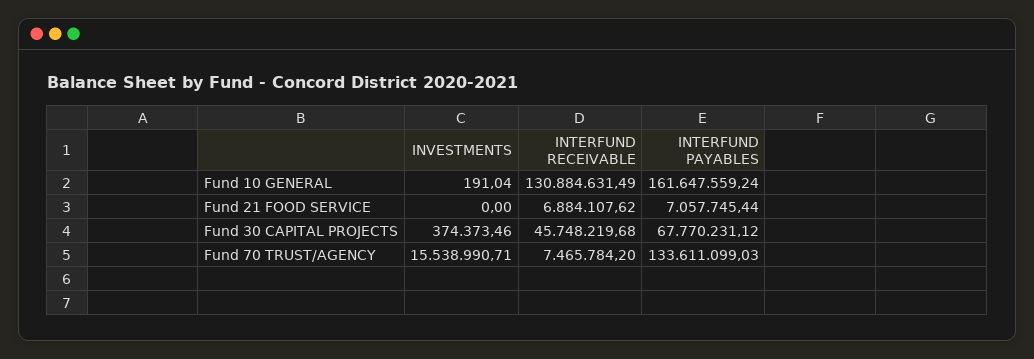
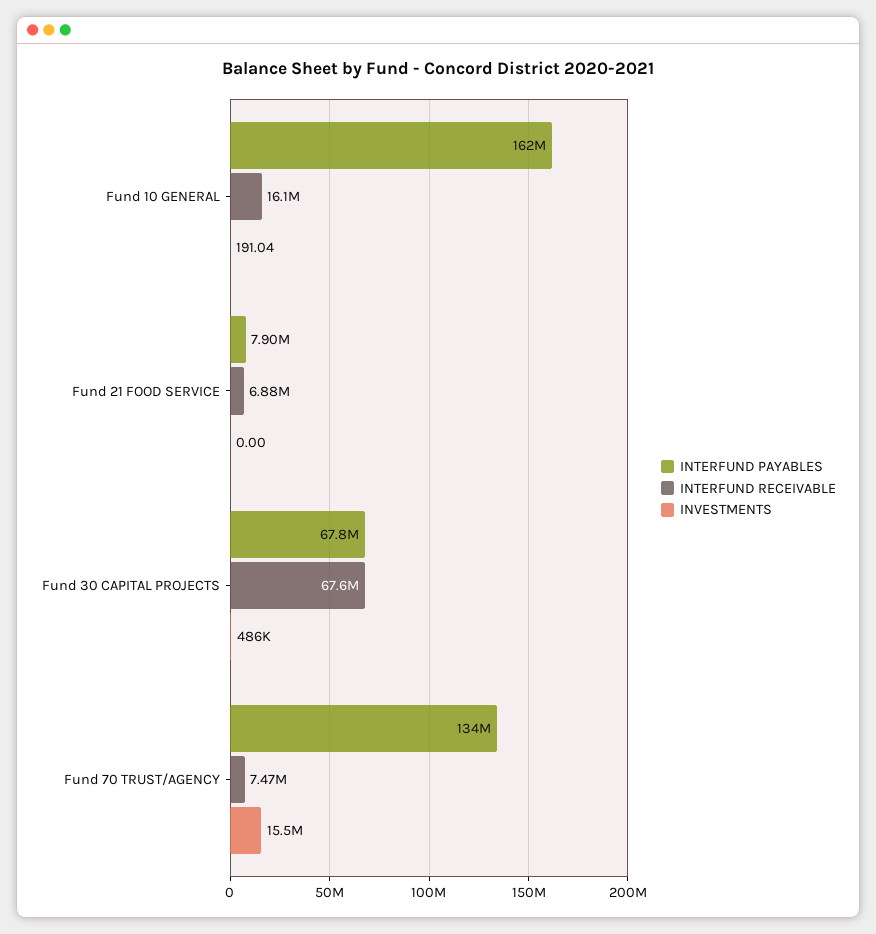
INTERFUND RECEIVABLE, Fund 10 GENERAL: 130884631.49 -> 16100000
INTERFUND PAYABLES, Fund 21 FOOD SERVICE: 7057745.44 -> 7900000
INVESTMENTS, Fund 30 CAPITAL PROJECTS: 374373.46 -> 486000
INTERFUND RECEIVABLE, Fund 30 CAPITAL PROJECTS: 45748219.68 -> 67600000

